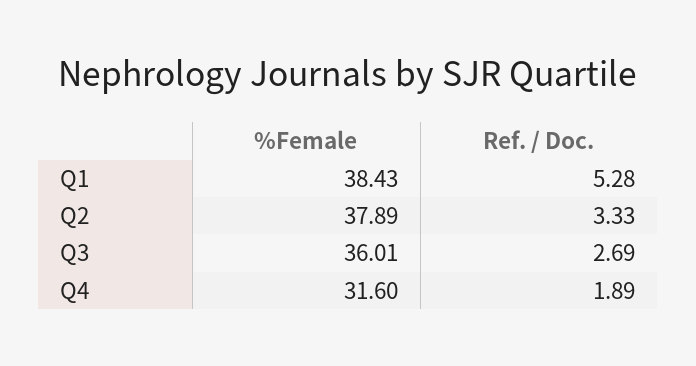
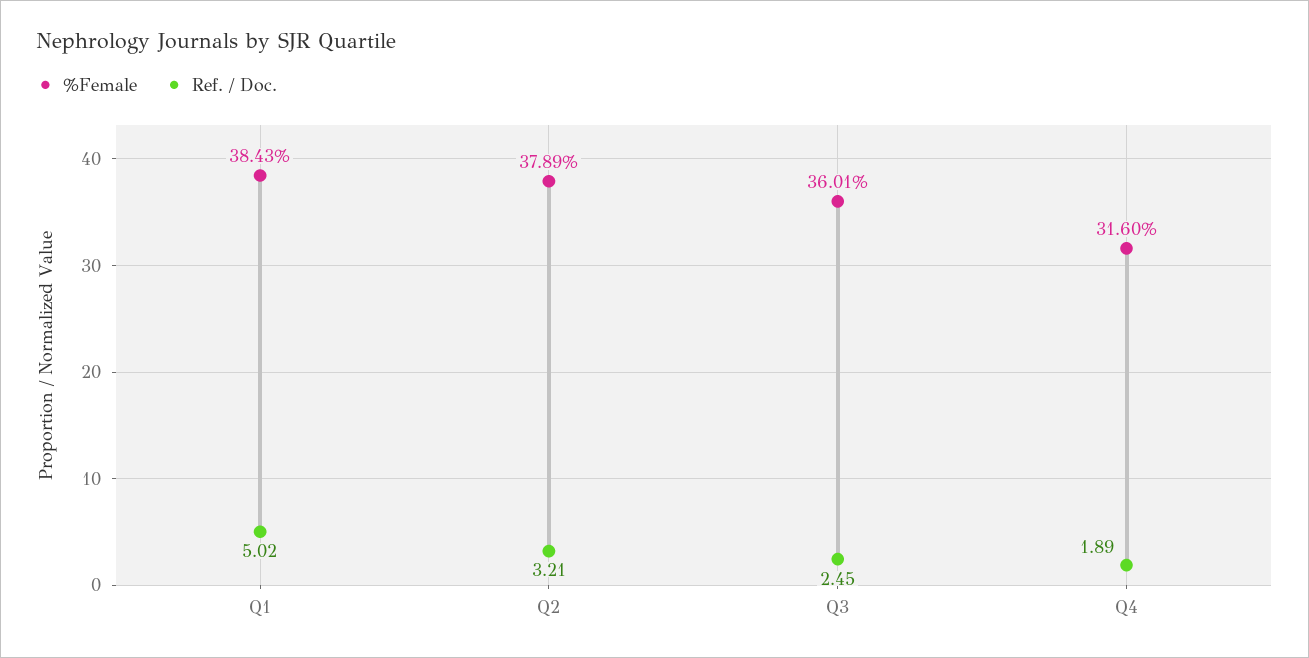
Ref. / Doc., Q1: 5.28 -> 5.02
Ref. / Doc., Q2: 3.33 -> 3.21
Ref. / Doc., Q3: 2.69 -> 2.45

